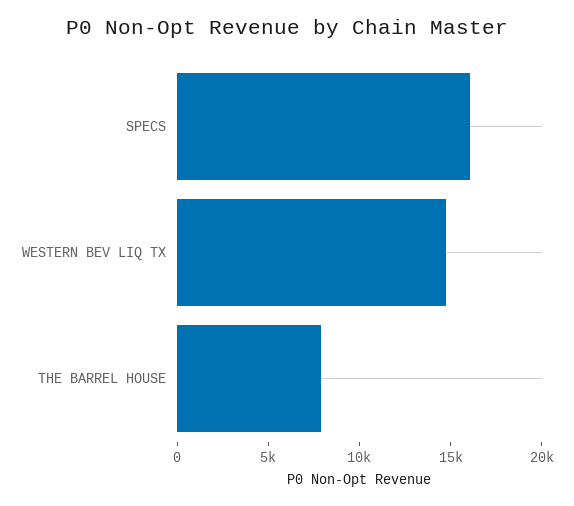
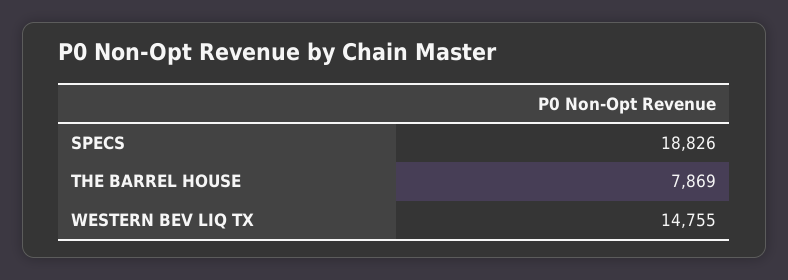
SPECS: 16000 -> 18826

